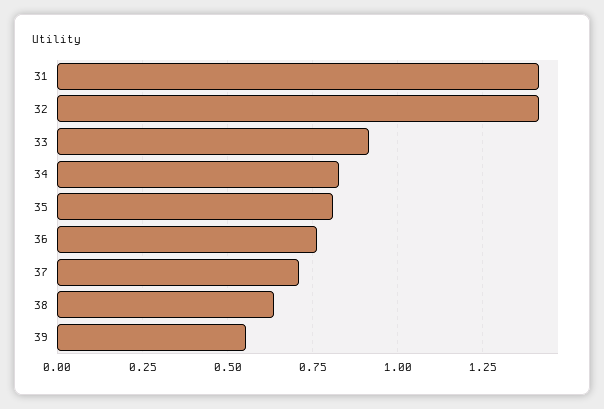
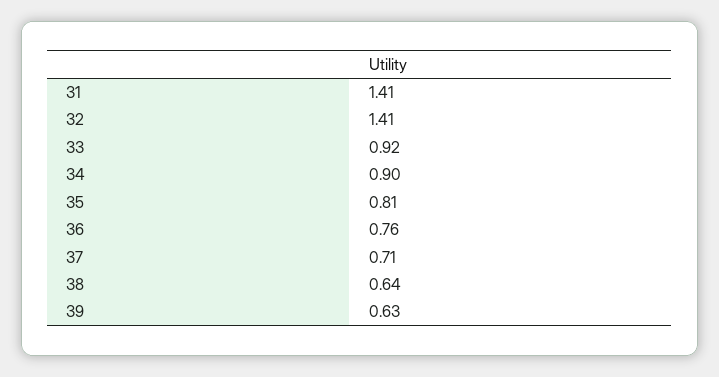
34: 0.825 -> 0.9
39: 0.55 -> 0.63

